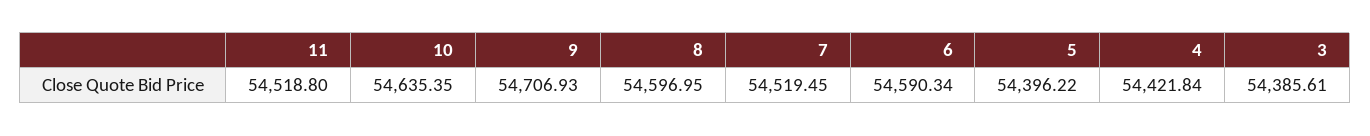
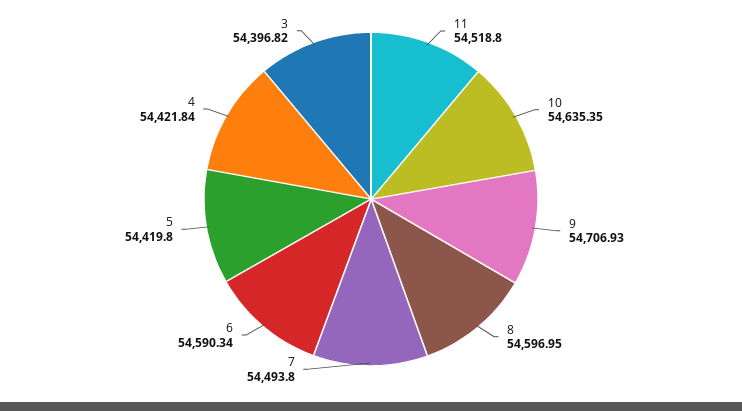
7: 54519.45 -> 54493.8
5: 54396.22 -> 54419.8
3: 54385.61 -> 54396.82

